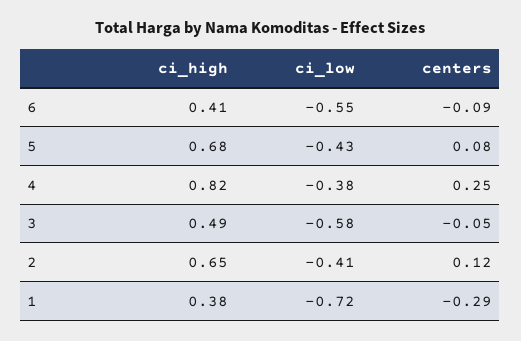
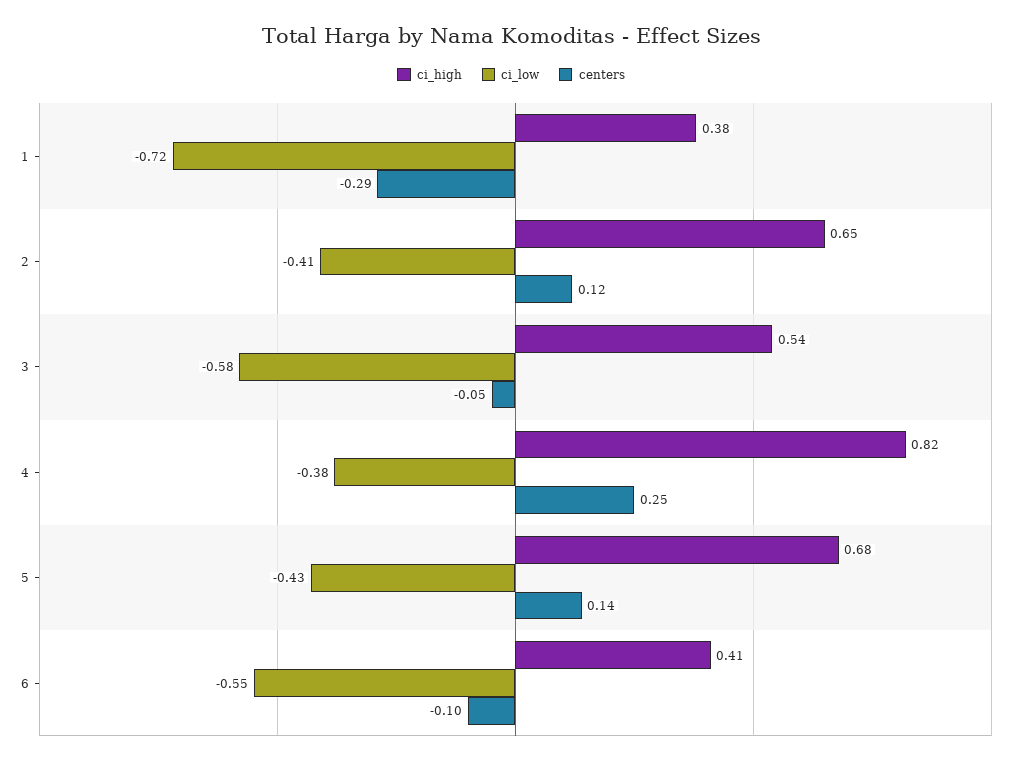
centers, 6: -0.09 -> -0.1
centers, 5: 0.08 -> 0.14
ci_high, 3: 0.49 -> 0.54

